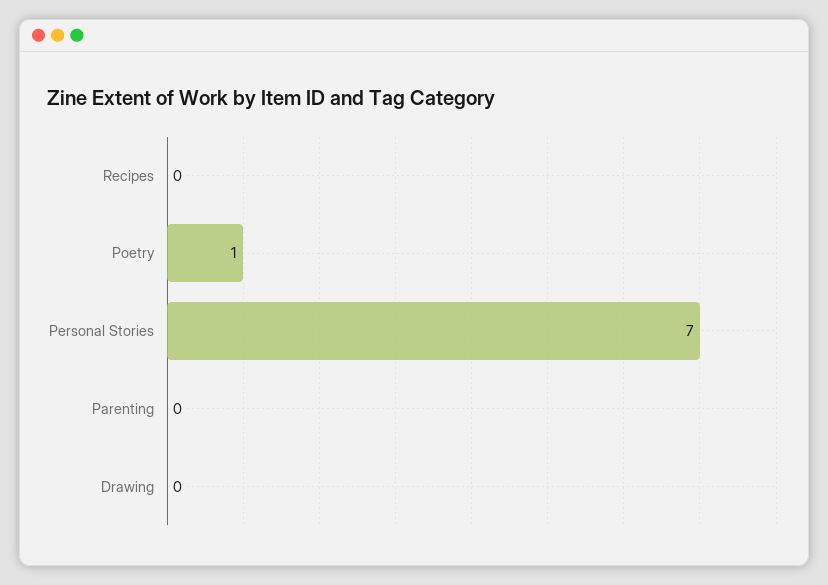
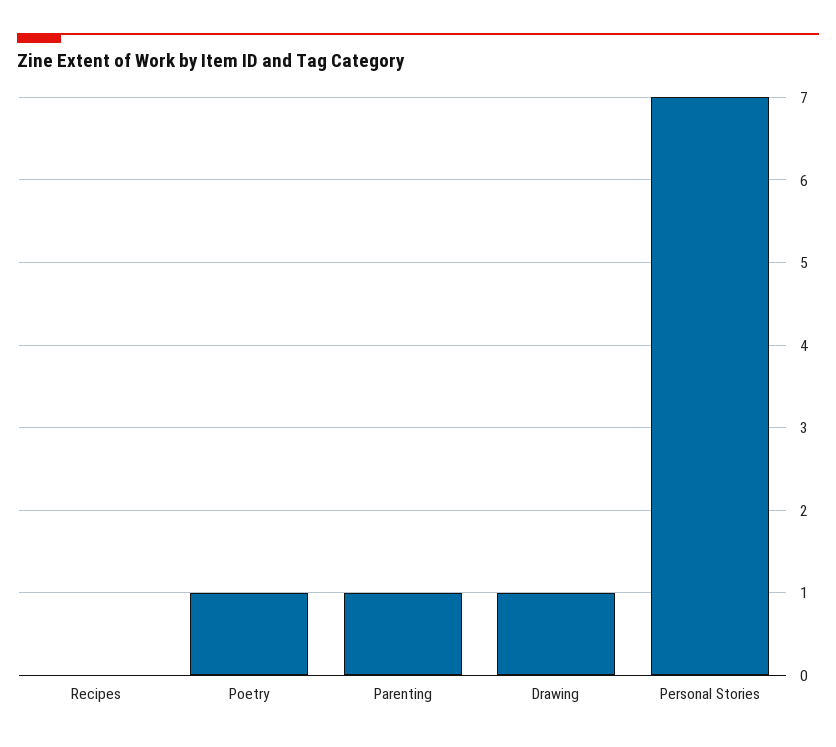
Parenting: 0 -> 1
Drawing: 0 -> 1

